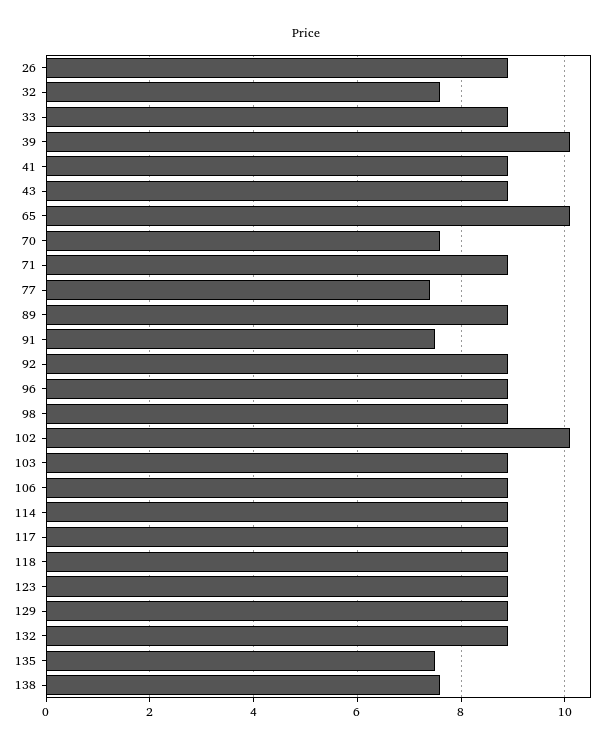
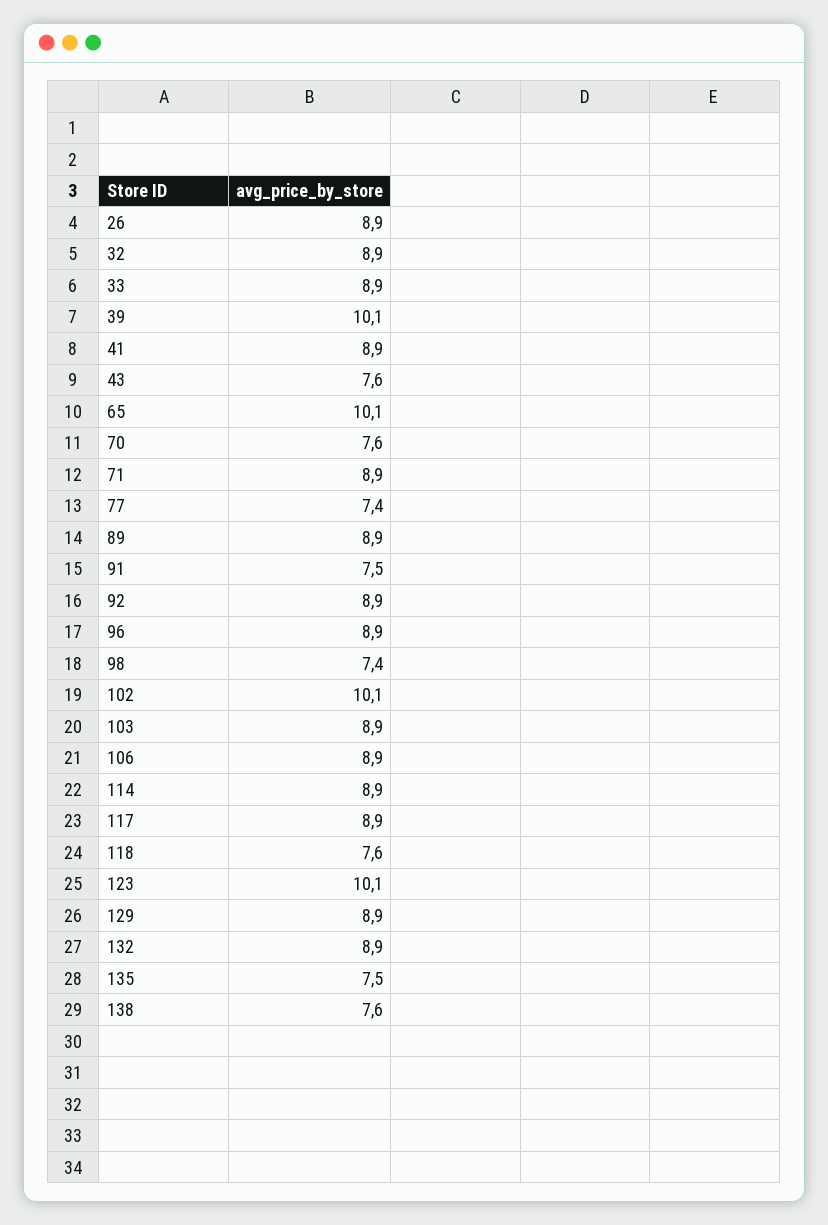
32: 7.5 -> 8.9
43: 9 -> 7.6
98: 9 -> 7.4
118: 9 -> 7.6
123: 9 -> 10.1

